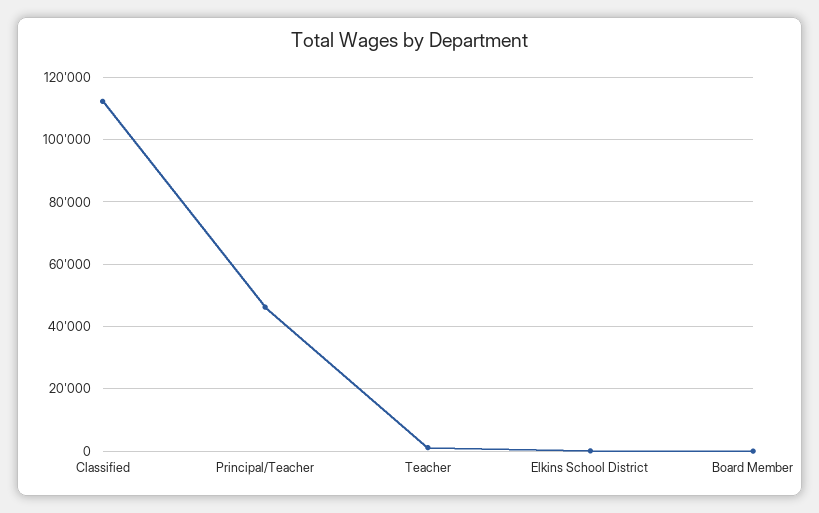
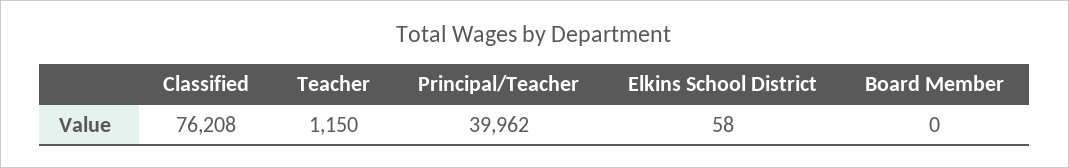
Classified: 112000 -> 76208
Principal/Teacher: 46000 -> 39962

